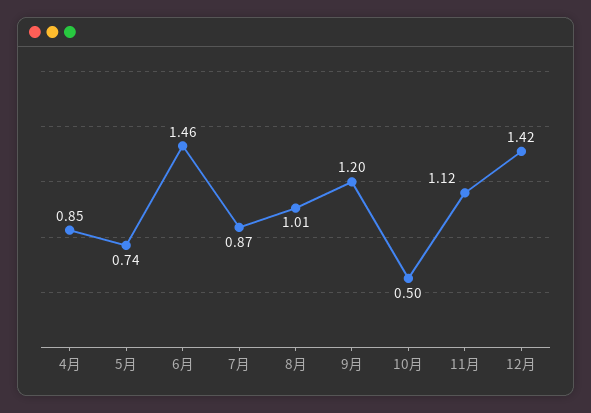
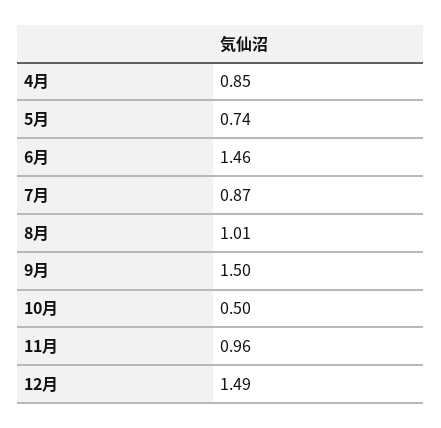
9月: 1.2 -> 1.5
11月: 1.12 -> 0.96
12月: 1.42 -> 1.49

